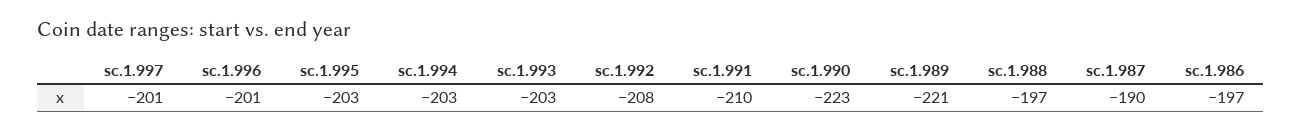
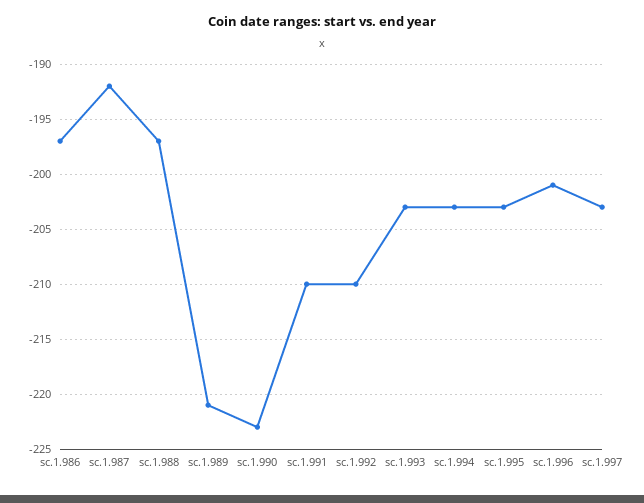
sc.1.997: -201 -> -203
sc.1.992: -208 -> -210
sc.1.987: -190 -> -192

